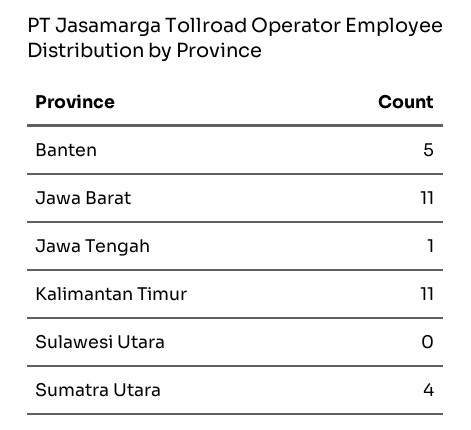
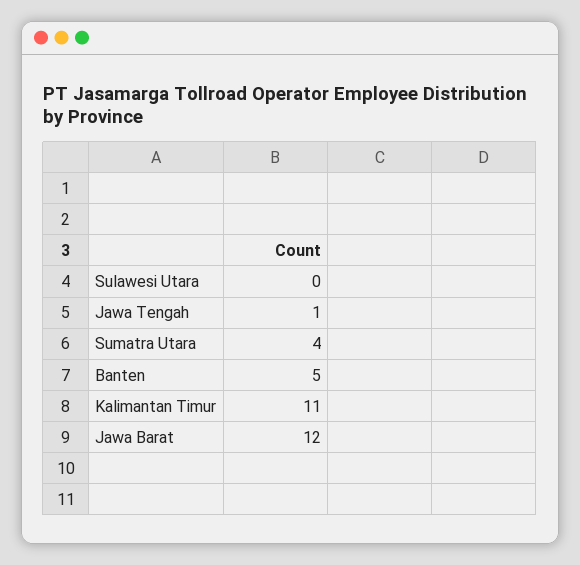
Jawa Barat: 11 -> 12

